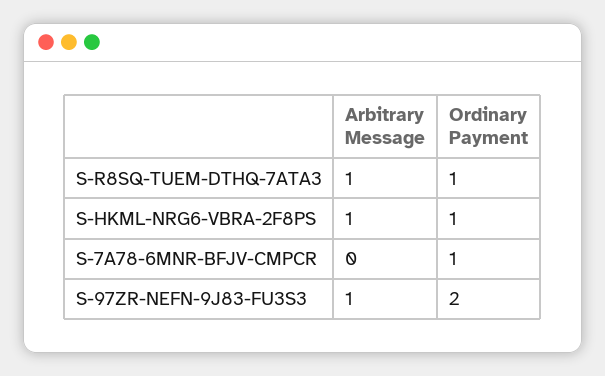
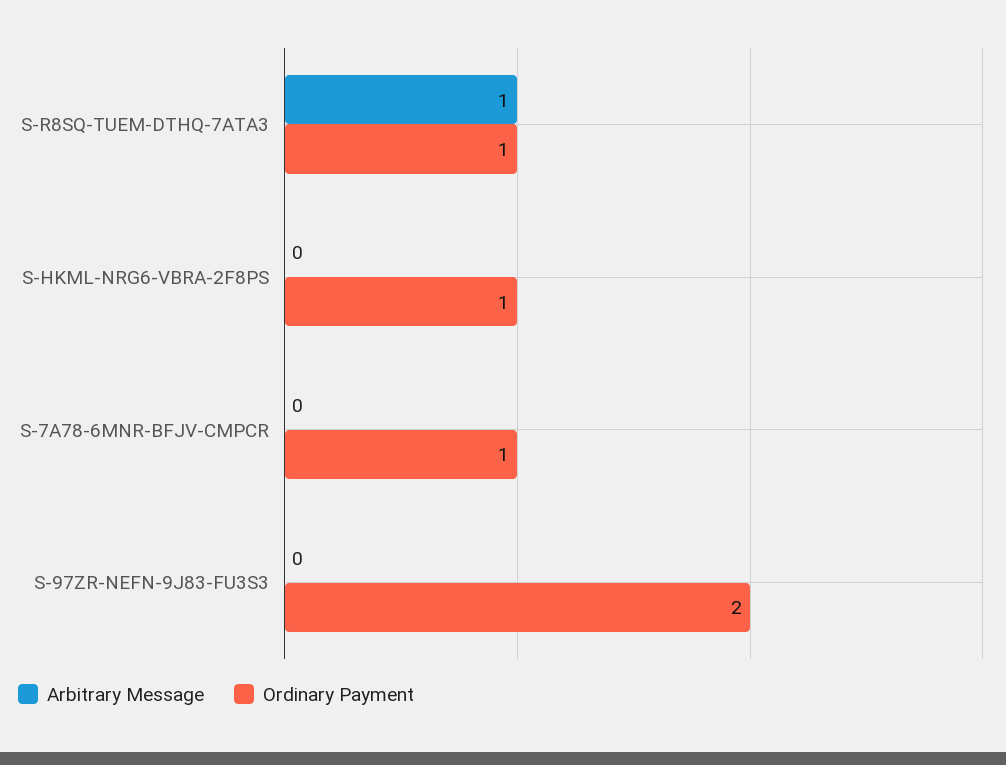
Arbitrary Message, S-HKML-NRG6-VBRA-2F8PS: 1 -> 0
Arbitrary Message, S-97ZR-NEFN-9J83-FU3S3: 1 -> 0

